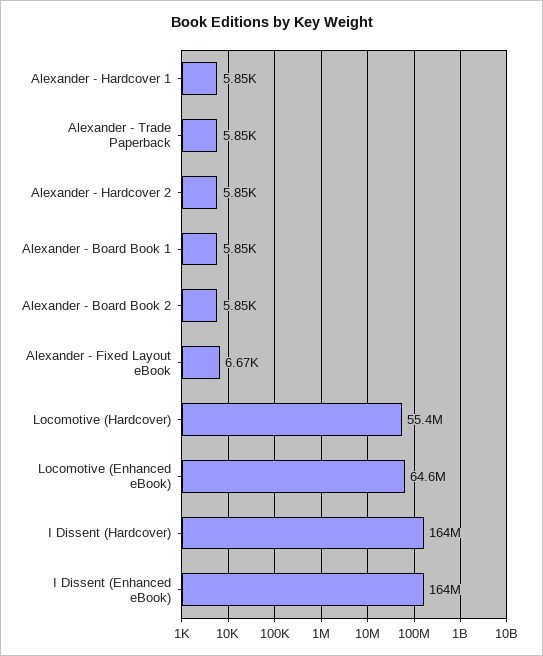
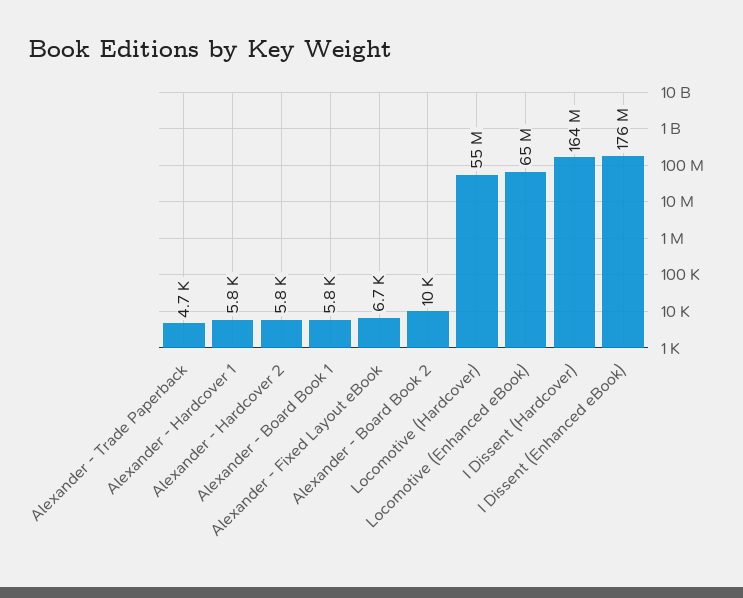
Alexander - Trade Paperback: 5850 -> 4700
Alexander - Board Book 2: 5850 -> 10000
I Dissent (Enhanced eBook): 164000000 -> 176000000

